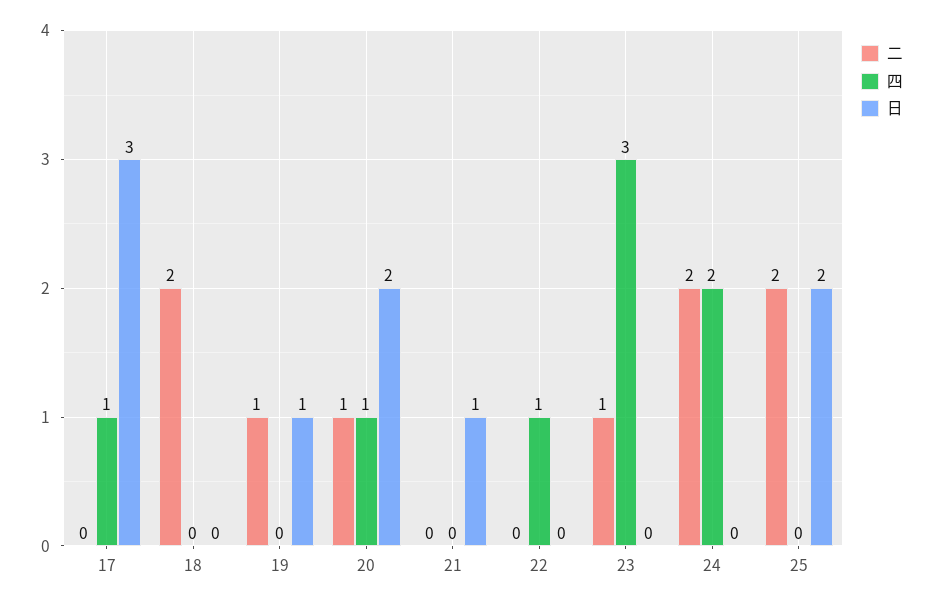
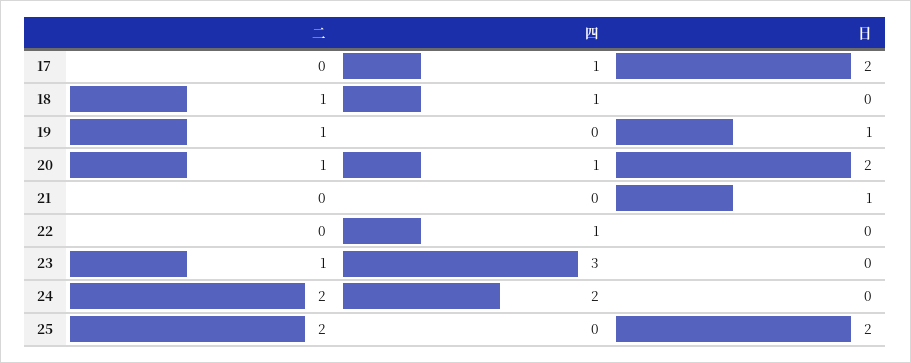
日, 17: 3 -> 2
二, 18: 2 -> 1
四, 18: 0 -> 1

